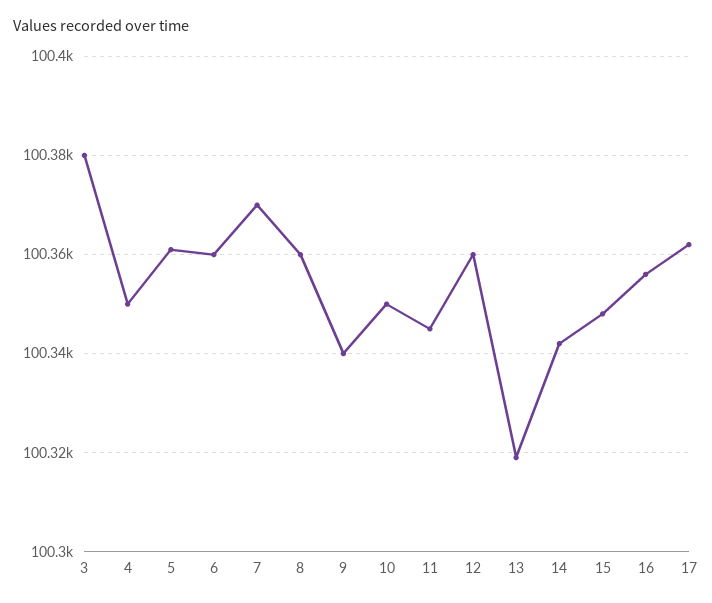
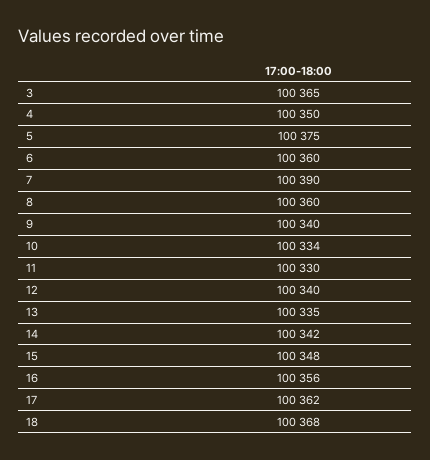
3: 100380 -> 100365
5: 100360 -> 100375
7: 100370 -> 100390
10: 100350 -> 100334
11: 100345 -> 100330
12: 100360 -> 100340
13: 100320 -> 100335
18: none -> 100368

